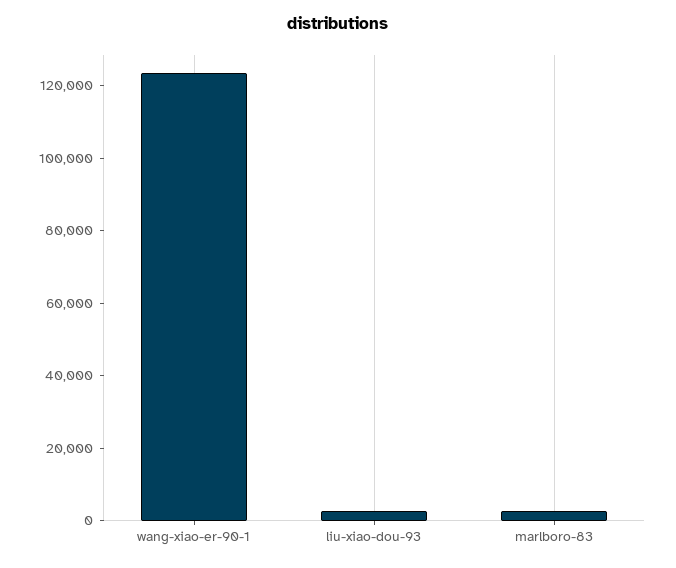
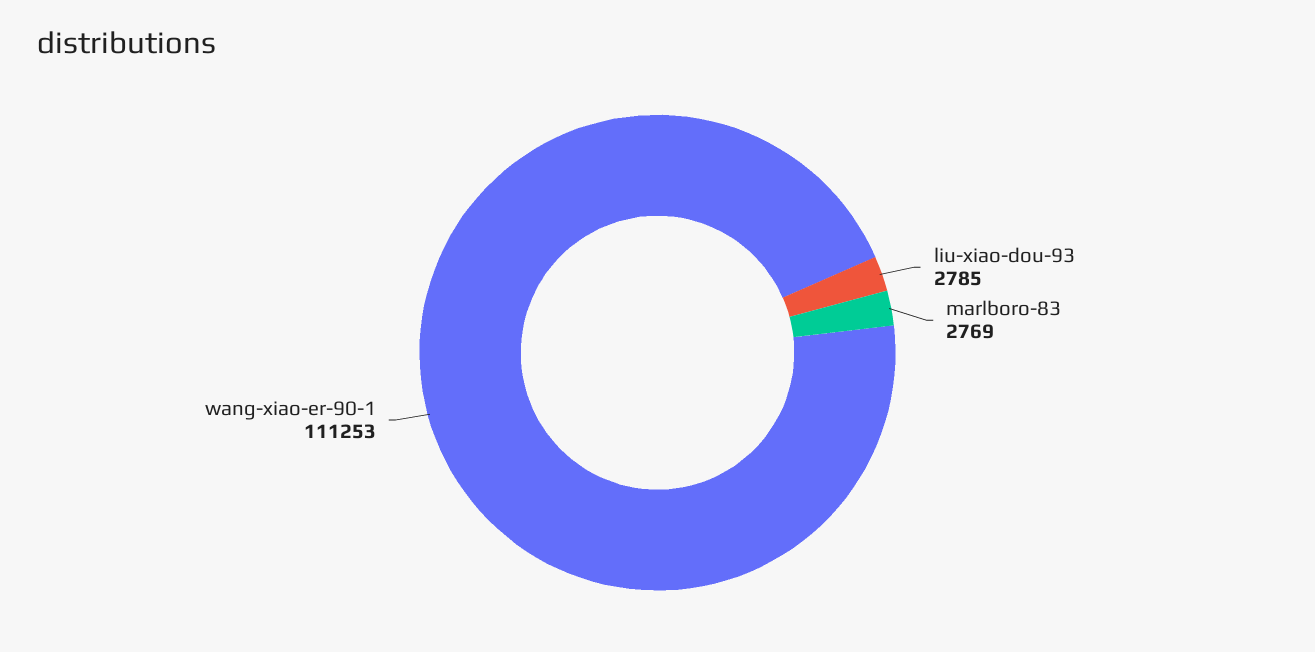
wang-xiao-er-90-1: 125000 -> 111253

